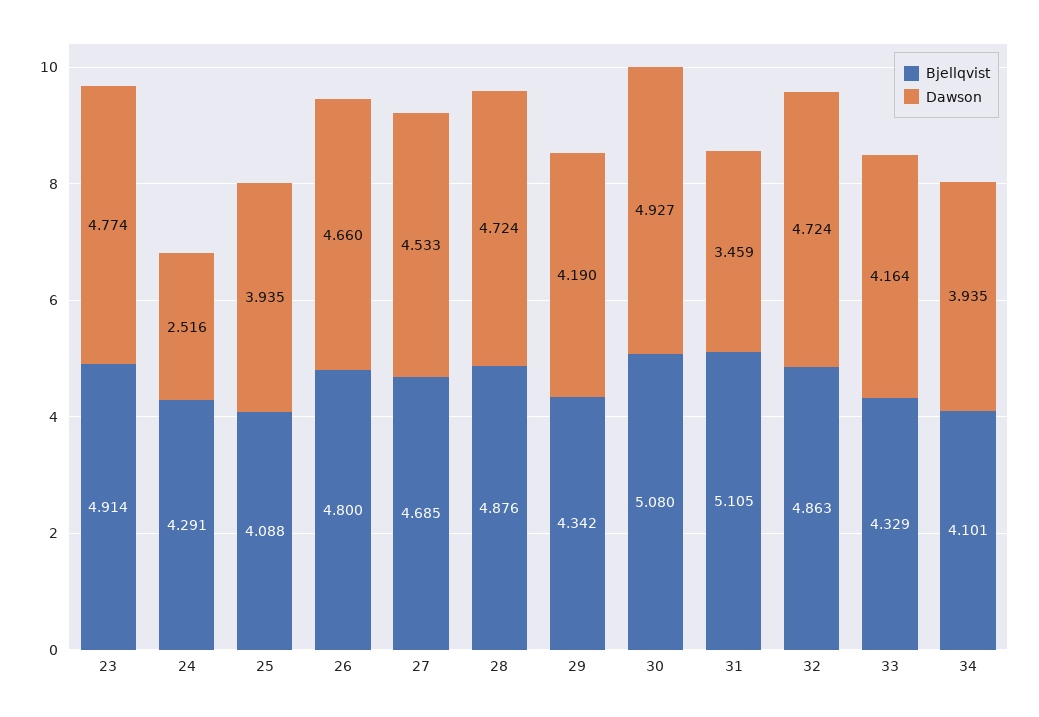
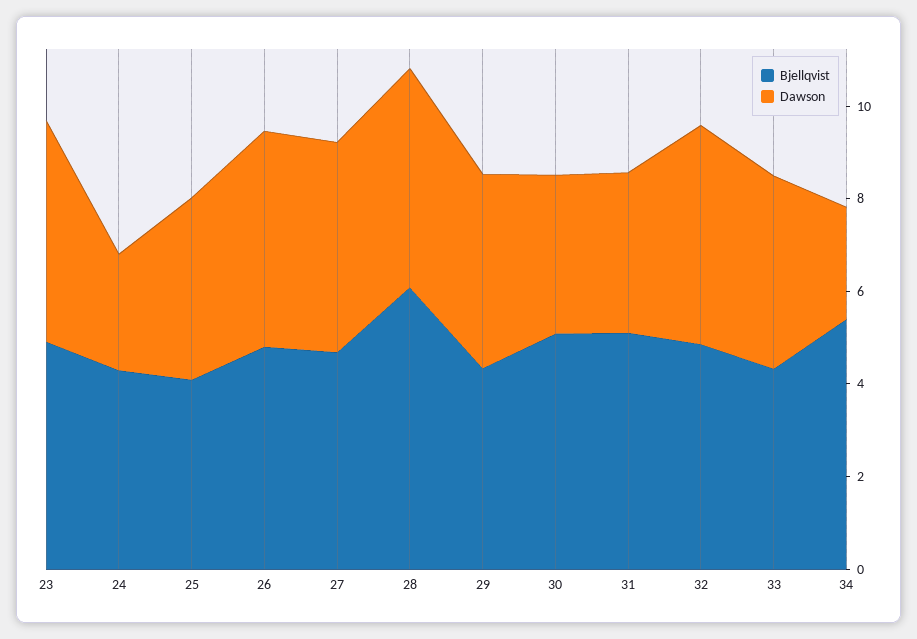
Bjellqvist, 28: 4.876 -> 6
Dawson, 30: 4.927 -> 3.5
Bjellqvist, 34: 4.101 -> 5.5
Dawson, 34: 3.935 -> 2.5

